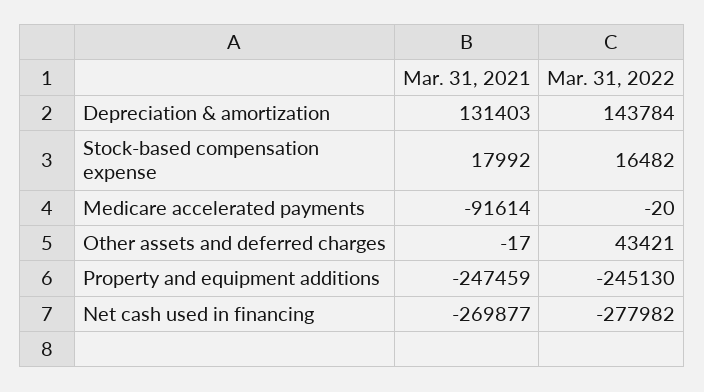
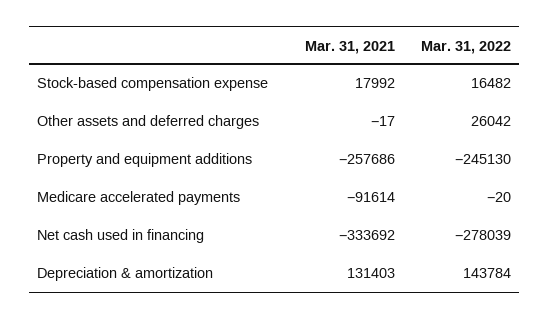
Mar. 31, 2022, Other assets and deferred charges: 43421 -> 26042
Mar. 31, 2021, Property and equipment additions: -247459 -> -257686
Mar. 31, 2021, Net cash used in financing: -269877 -> -333692
Mar. 31, 2022, Net cash used in financing: -277982 -> -278039

